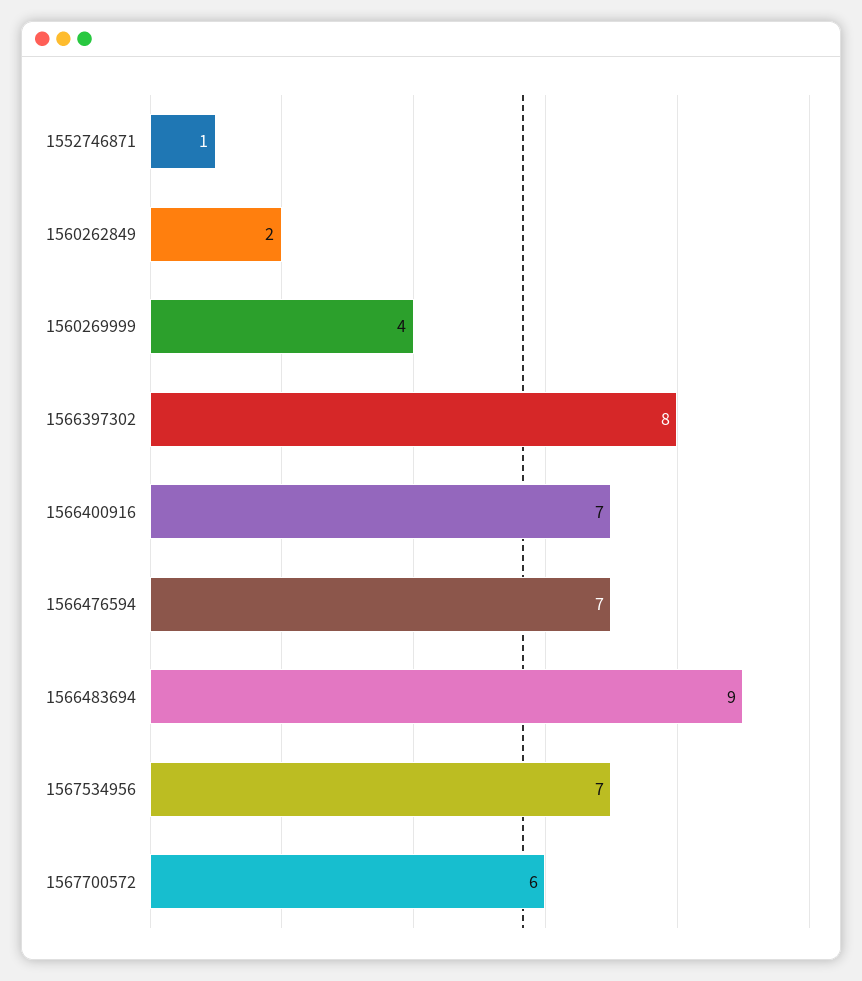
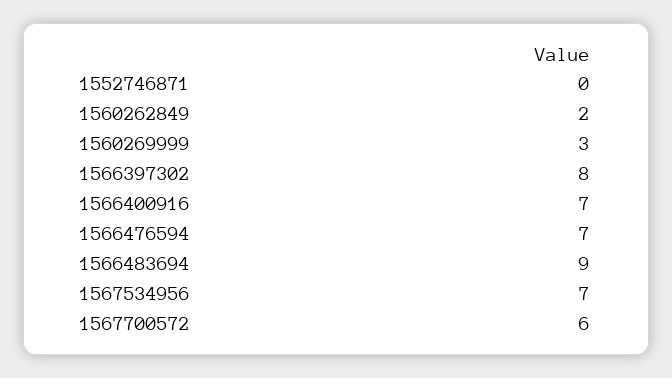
1552746871: 1 -> 0
1560269999: 4 -> 3

